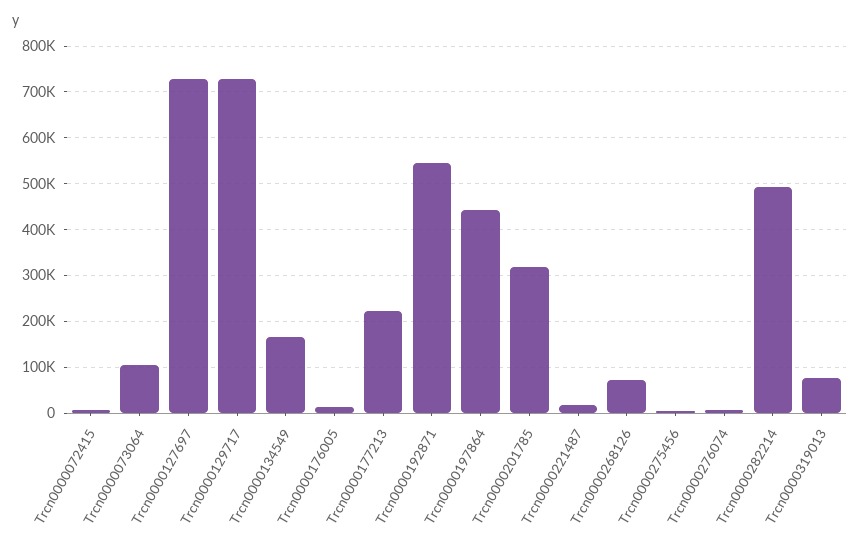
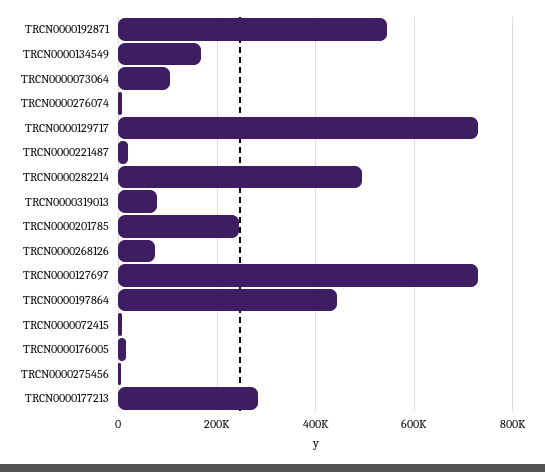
Trcn0000177213: 220000 -> 280000
Trcn0000201785: 320000 -> 240000

